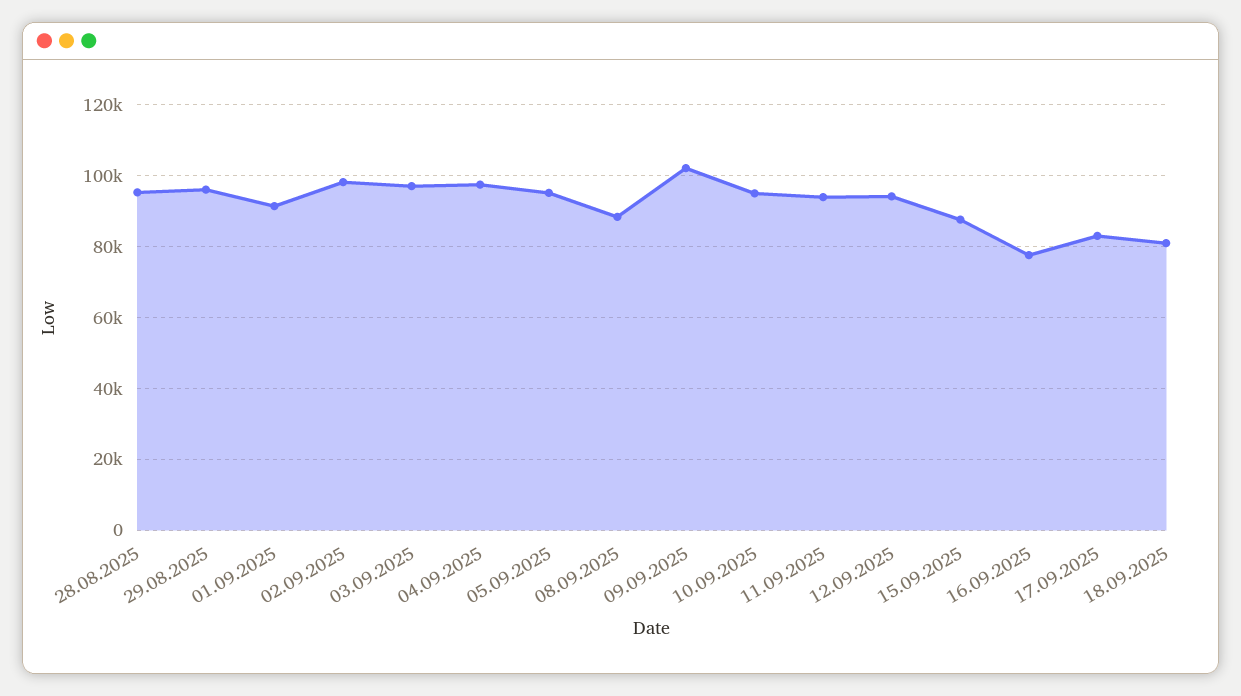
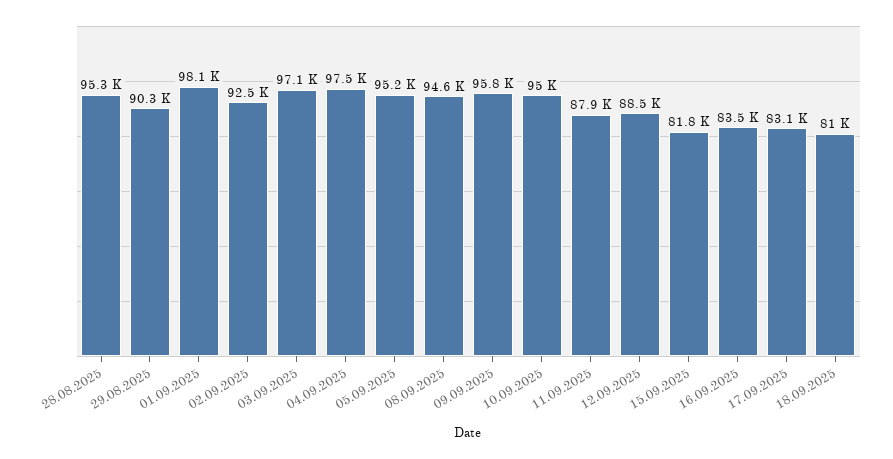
29.08.2025: 96000 -> 90300
01.09.2025: 92000 -> 98100
02.09.2025: 98000 -> 92500
08.09.2025: 88000 -> 94600
09.09.2025: 102000 -> 95800
11.09.2025: 94000 -> 87900
12.09.2025: 94000 -> 88500
15.09.2025: 88000 -> 81800
16.09.2025: 78000 -> 83500

